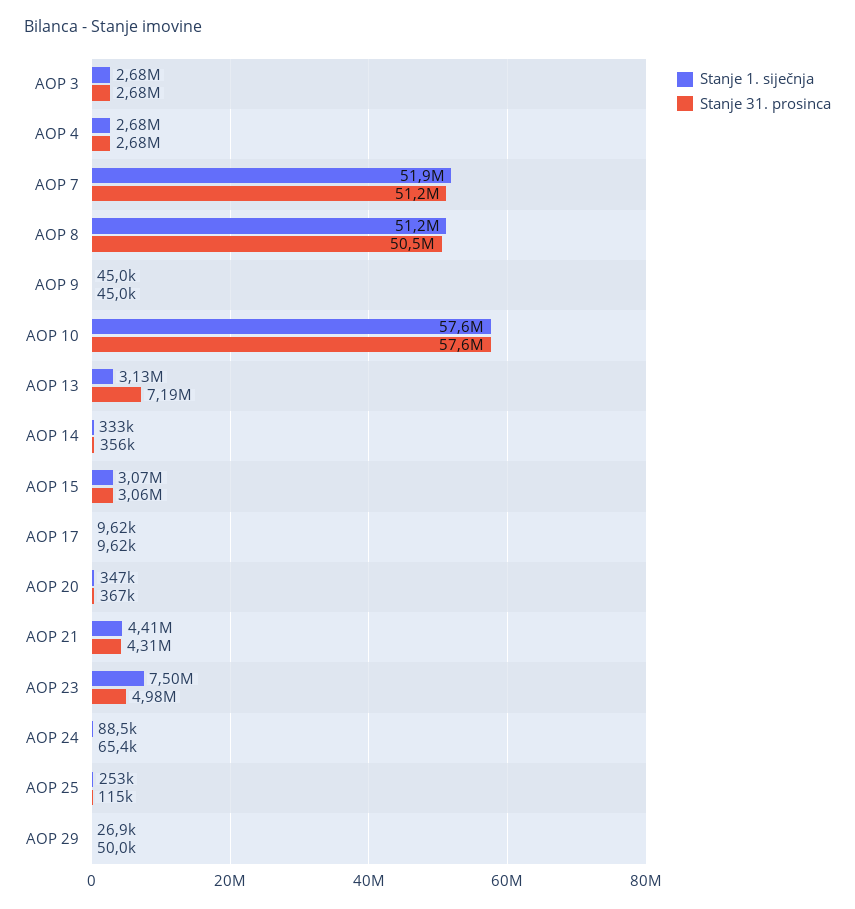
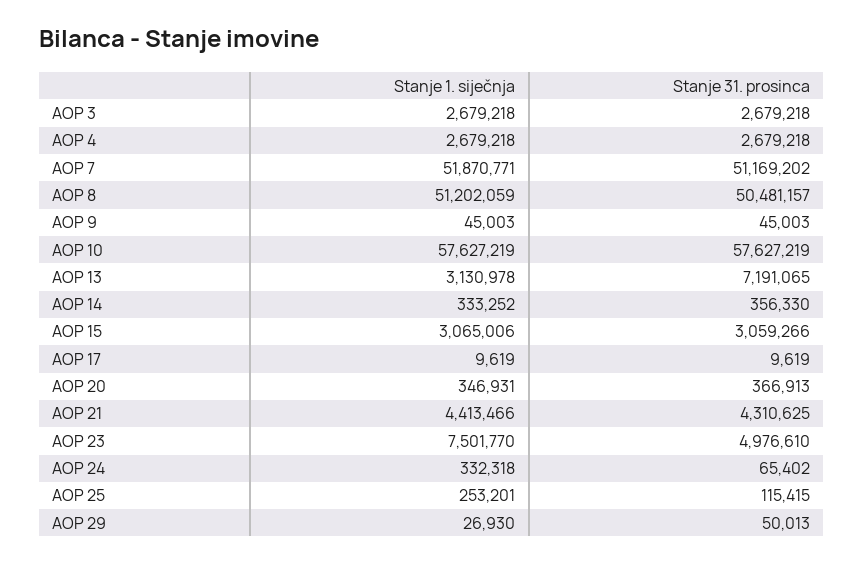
Stanje 1. siječnja, AOP 24: 88500 -> 332318

